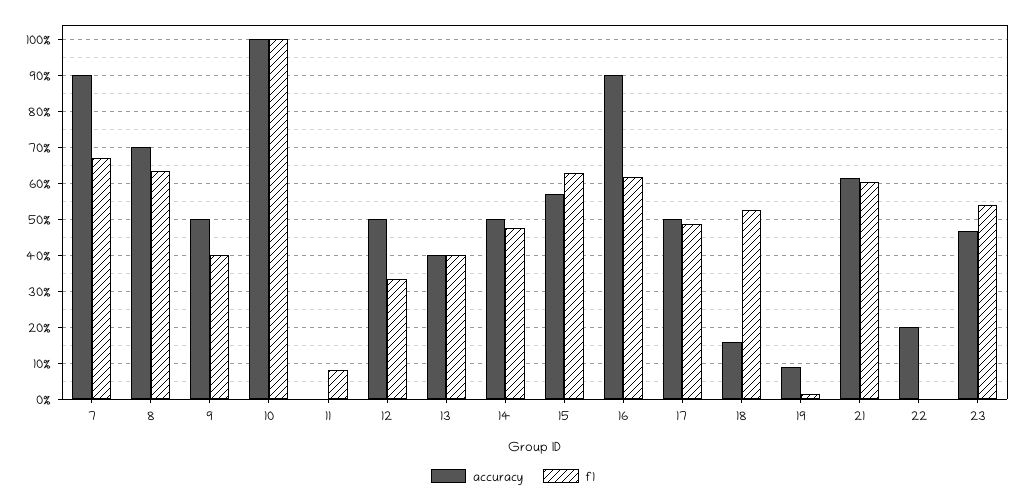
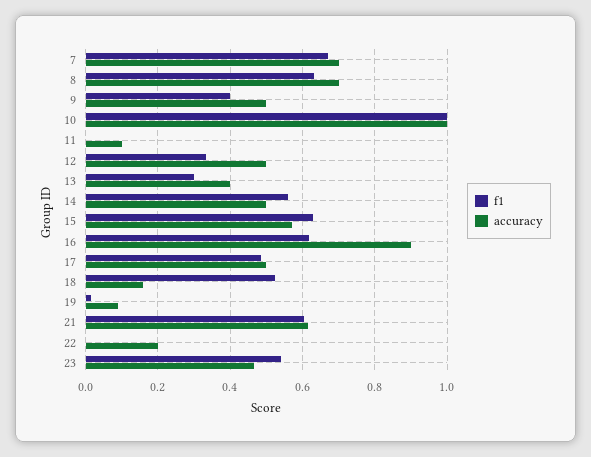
accuracy, 7: 0.9 -> 0.7
accuracy, 11: 0 -> 0.1
f1, 11: 0.08 -> 0
f1, 13: 0.4 -> 0.3
f1, 14: 0.48 -> 0.56

